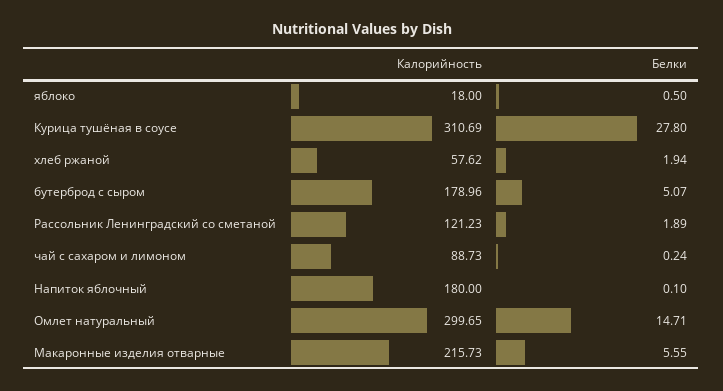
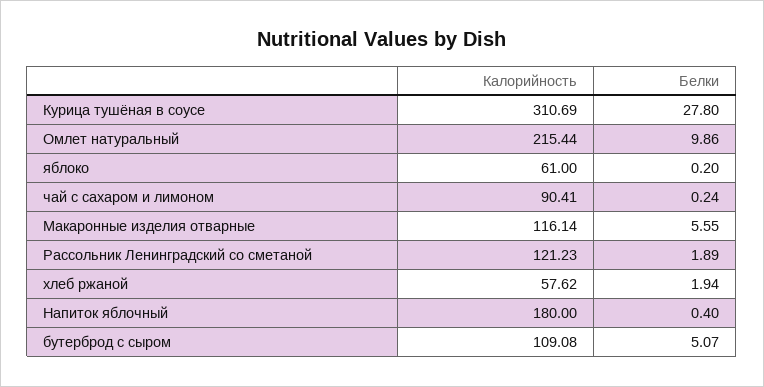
Калорийность, яблоко: 18 -> 61
Белки, яблоко: 0.5 -> 0.2
Калорийность, бутерброд с сыром: 178.96 -> 109.08
Калорийность, чай с сахаром и лимоном: 88.73 -> 90.41
Белки, Напиток яблочный: 0.1 -> 0.4
Калорийность, Омлет натуральный: 299.65 -> 215.44
Белки, Омлет натуральный: 14.71 -> 9.86
Калорийность, Макаронные изделия отварные: 215.73 -> 116.14

